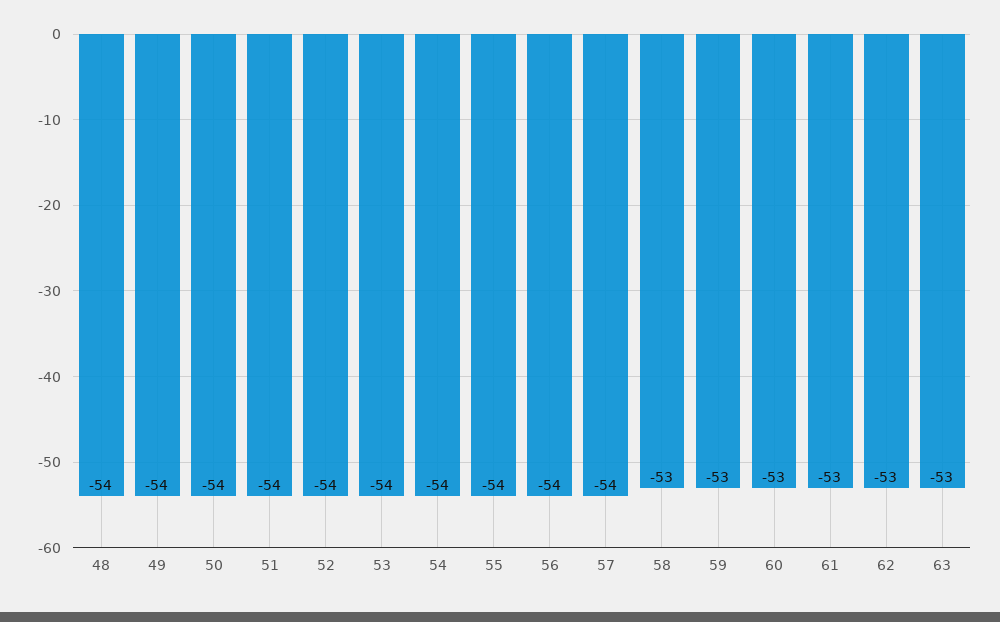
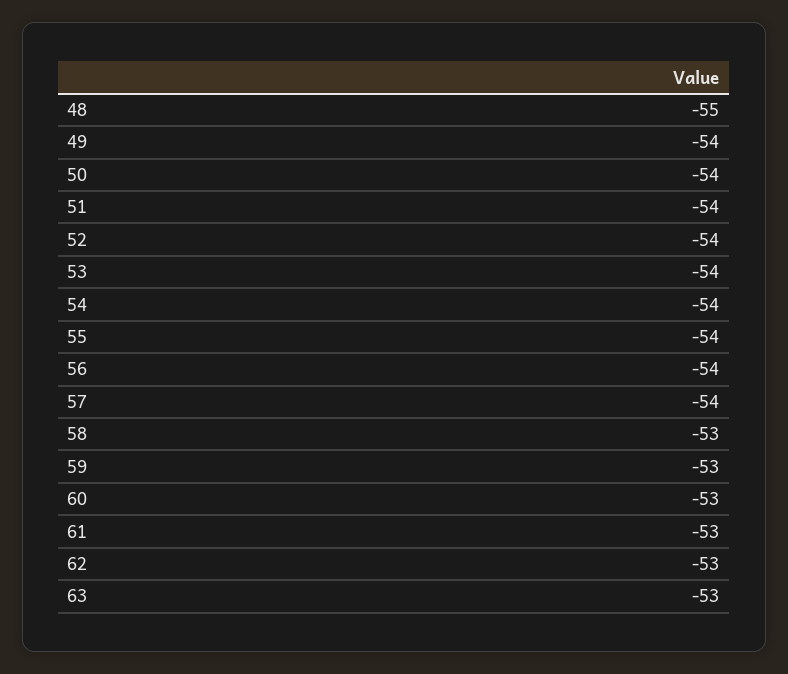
48: -54 -> -55

